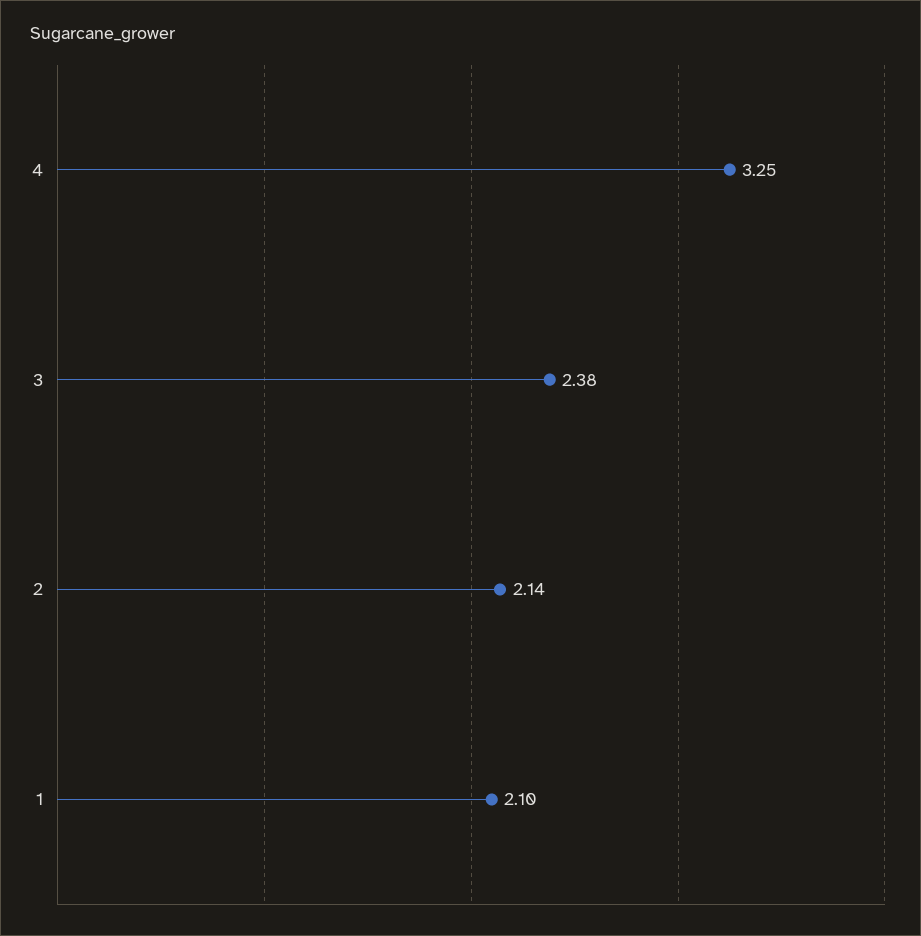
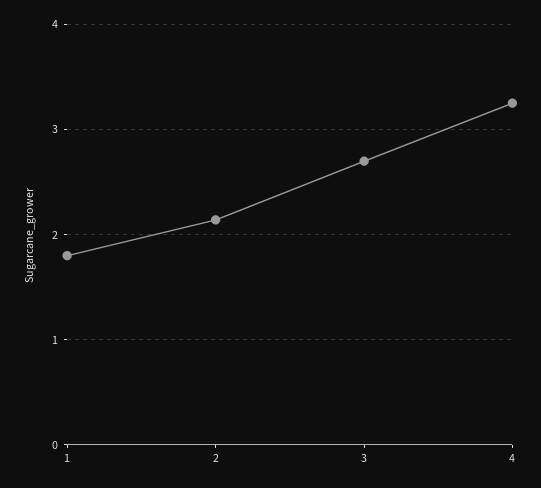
3: 2.38 -> 2.7
1: 2.1 -> 1.8

